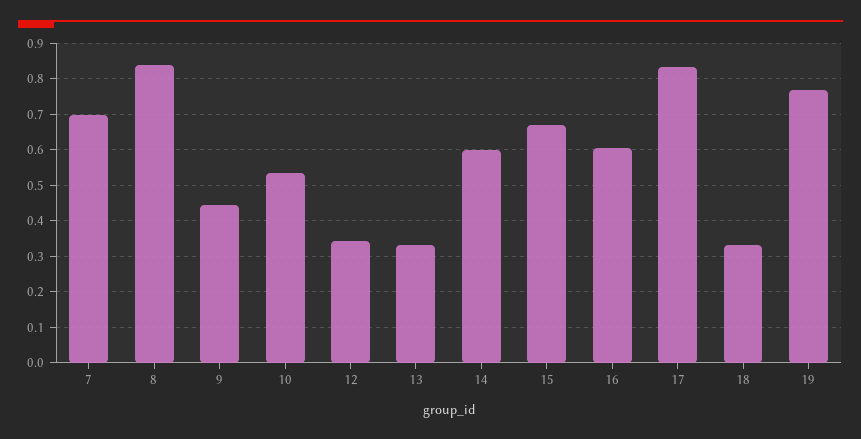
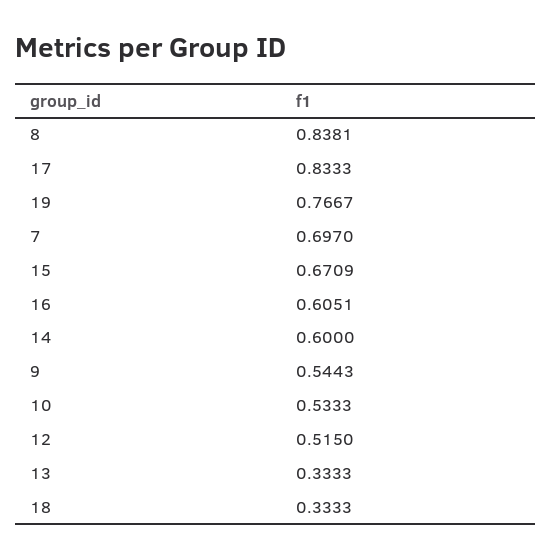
9: 0.44 -> 0.5443
12: 0.34 -> 0.515

